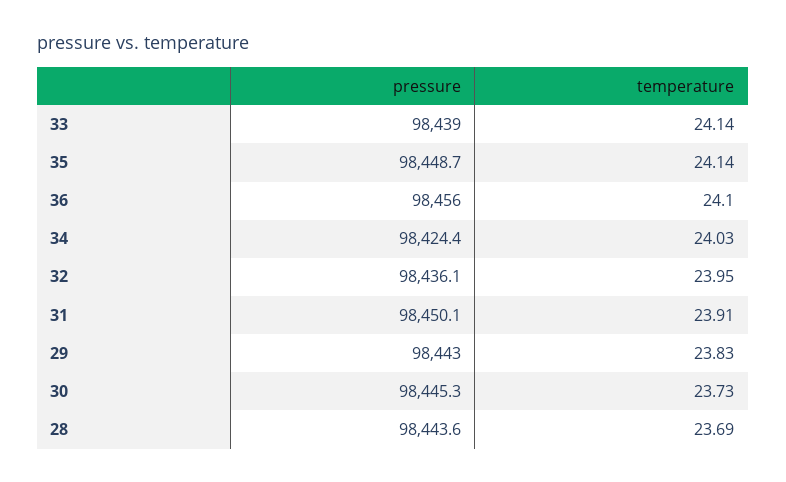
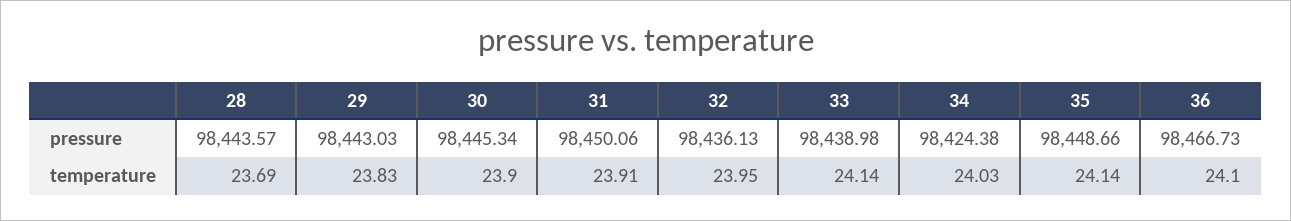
pressure, 36: 98456 -> 98466.73
temperature, 30: 23.73 -> 23.9

